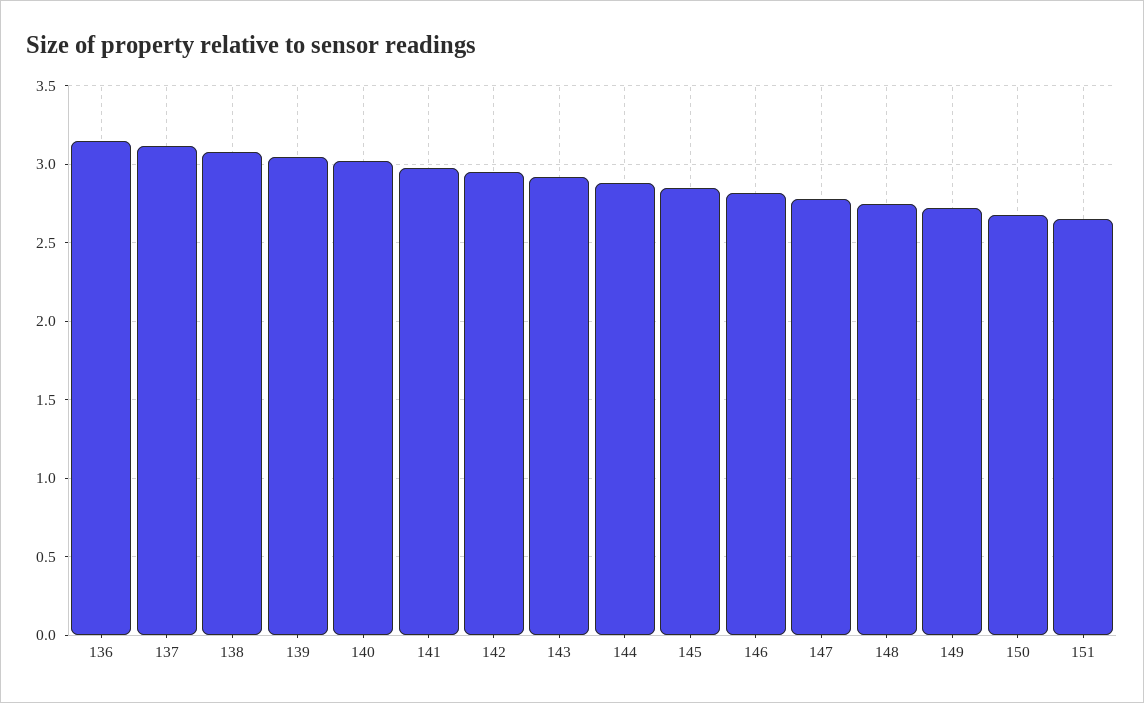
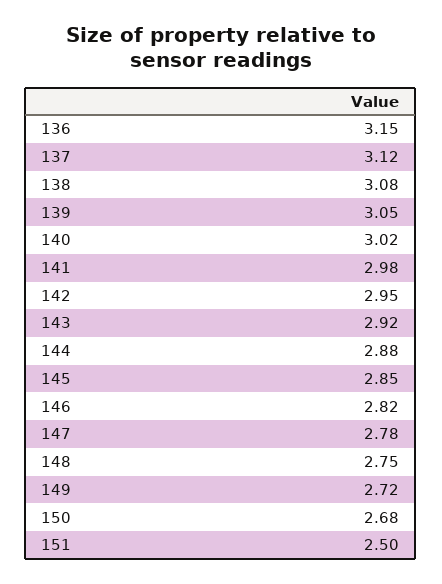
151: 2.65 -> 2.5

